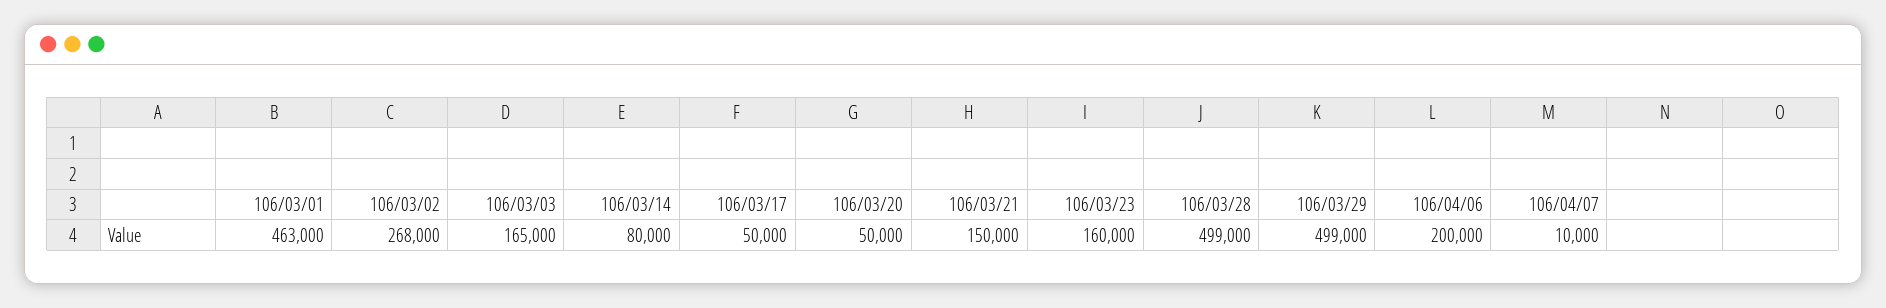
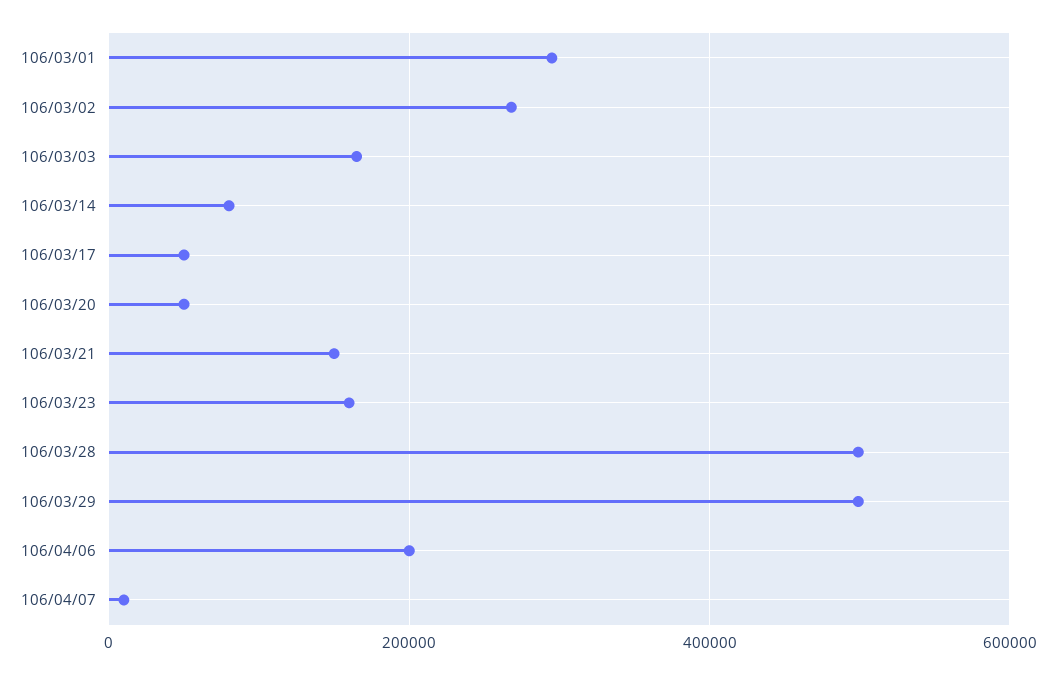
106/03/01: 463000 -> 300000

